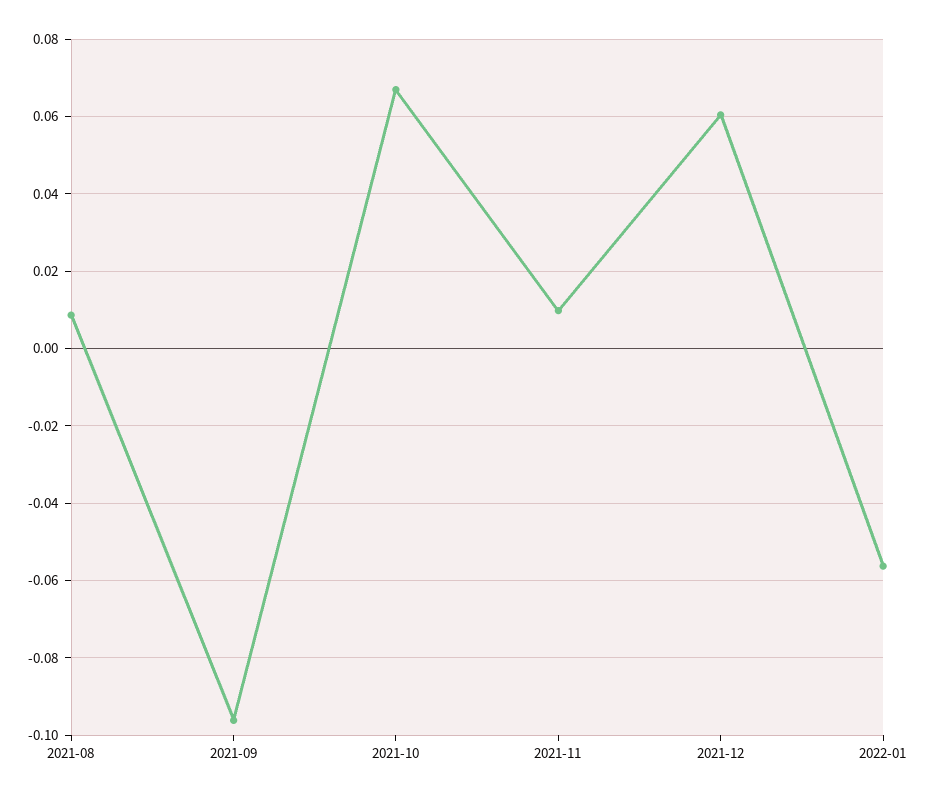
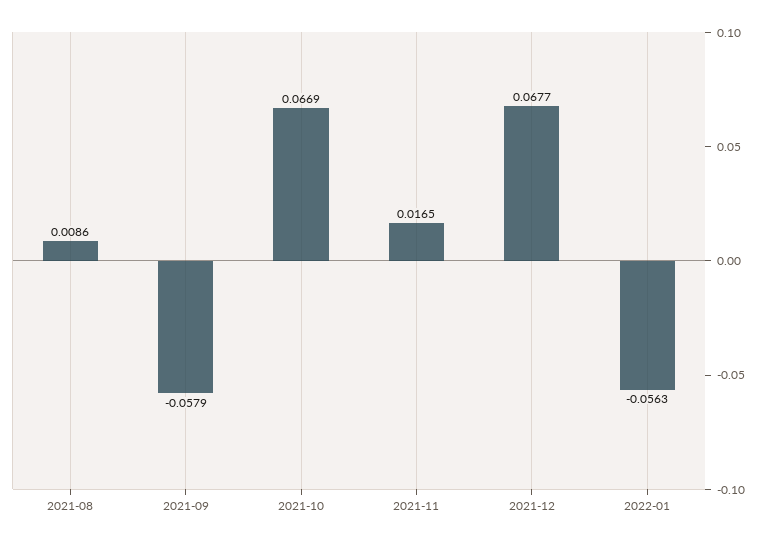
2021-09: -0.096 -> -0.0579
2021-11: 0.01 -> 0.0165
2021-12: 0.06 -> 0.0677

